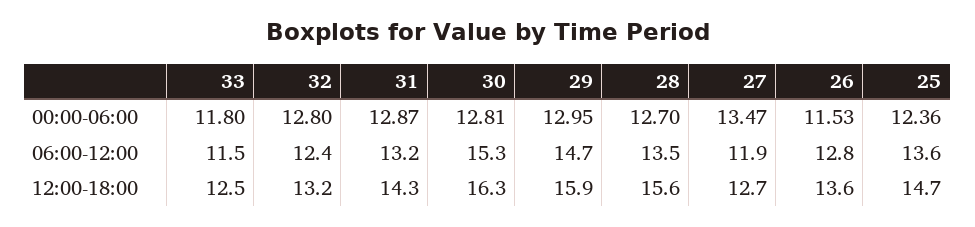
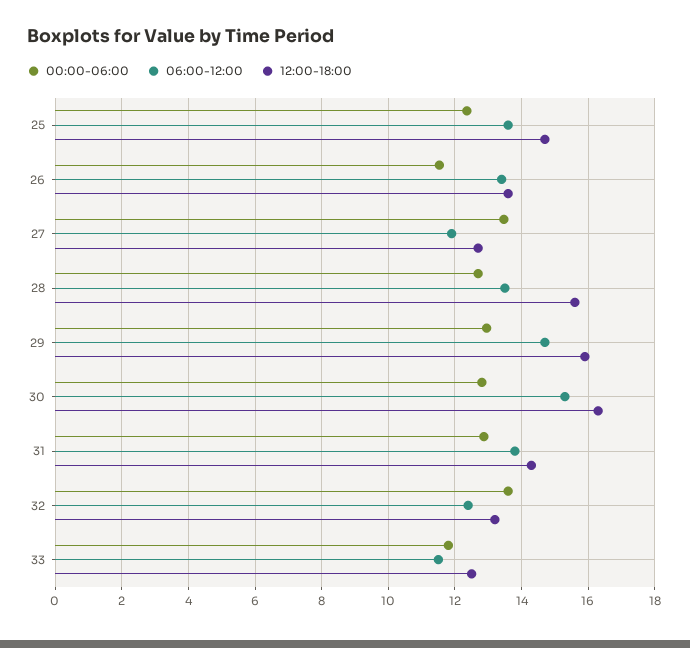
00:00-06:00, 32: 12.8 -> 13.6
06:00-12:00, 31: 13.2 -> 13.8
06:00-12:00, 26: 12.8 -> 13.4

